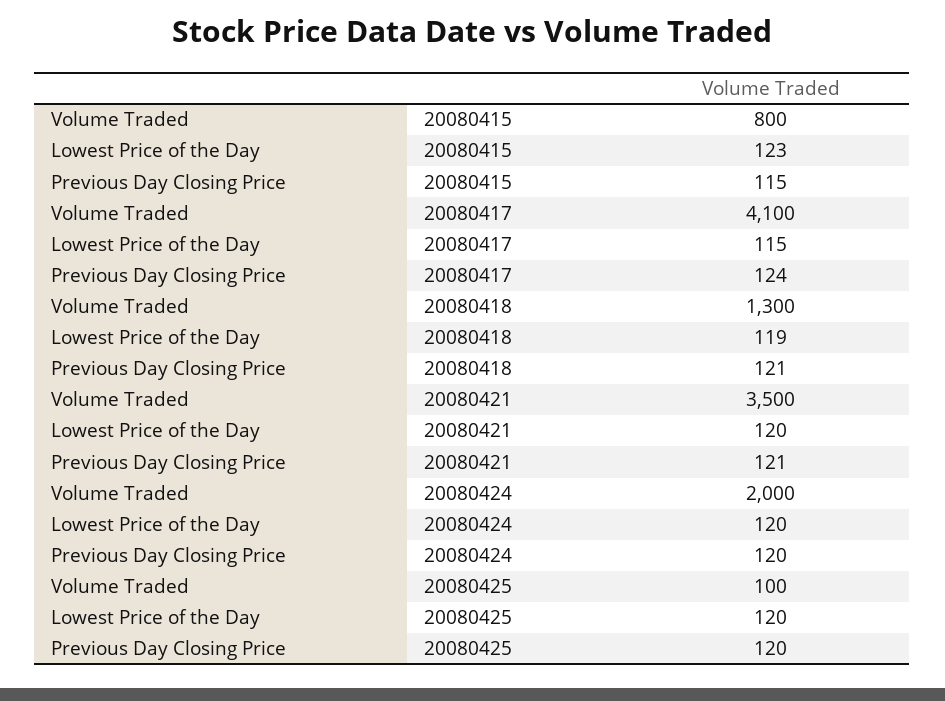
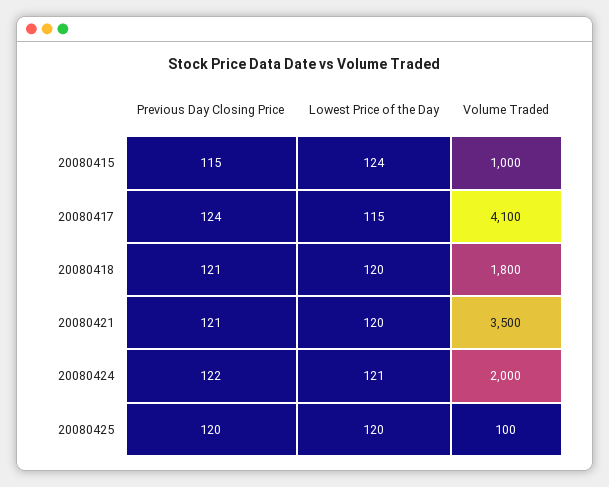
Volume Traded, 20080415: 800 -> 1000
Lowest Price of the Day, 20080415: 123 -> 124
Volume Traded, 20080418: 1300 -> 1800
Lowest Price of the Day, 20080418: 119 -> 120
Lowest Price of the Day, 20080424: 120 -> 121
Previous Day Closing Price, 20080424: 120 -> 122

